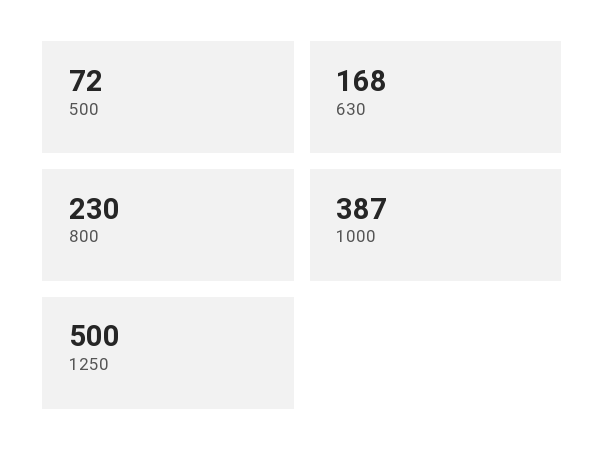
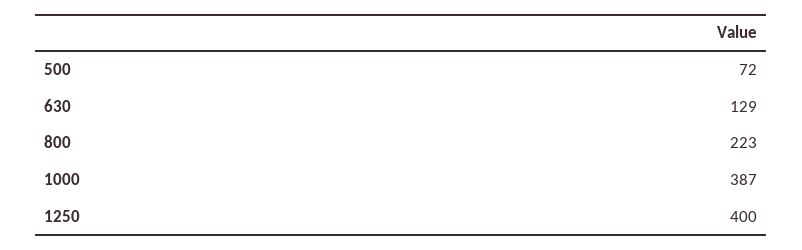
630: 168 -> 129
800: 230 -> 223
1250: 500 -> 400

